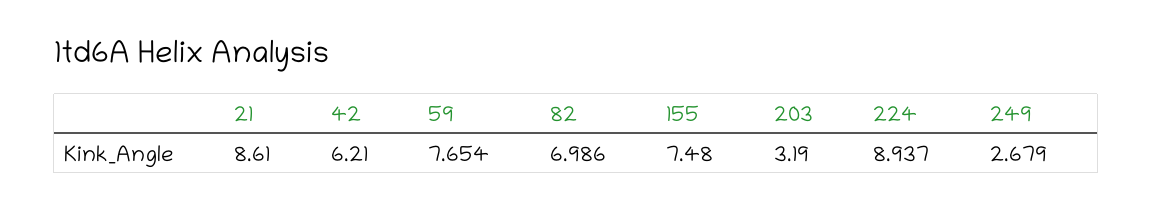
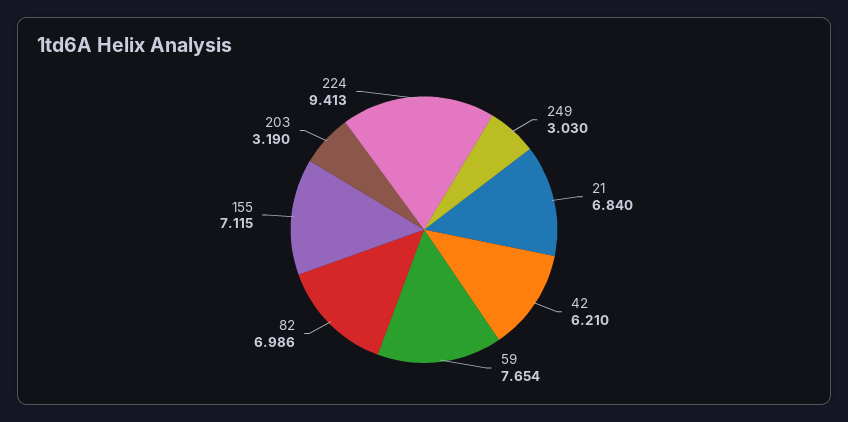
21: 8.61 -> 6.84
155: 7.48 -> 7.115
224: 8.937 -> 9.413
249: 2.679 -> 3.03

